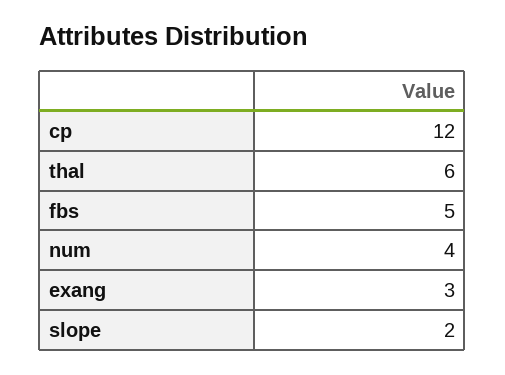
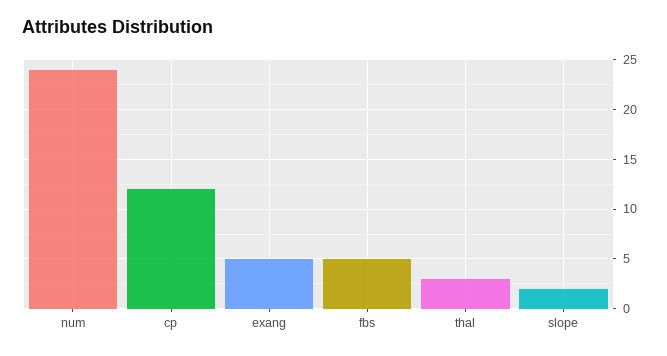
thal: 6 -> 3
num: 4 -> 24
exang: 3 -> 5

